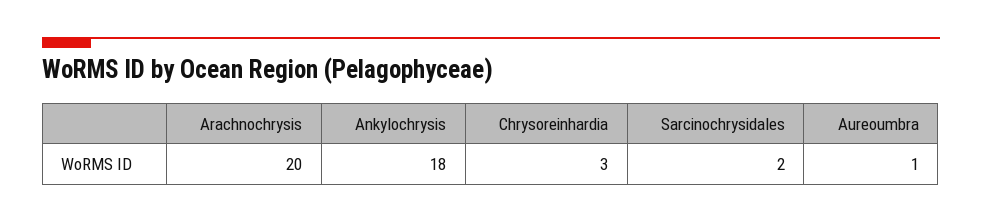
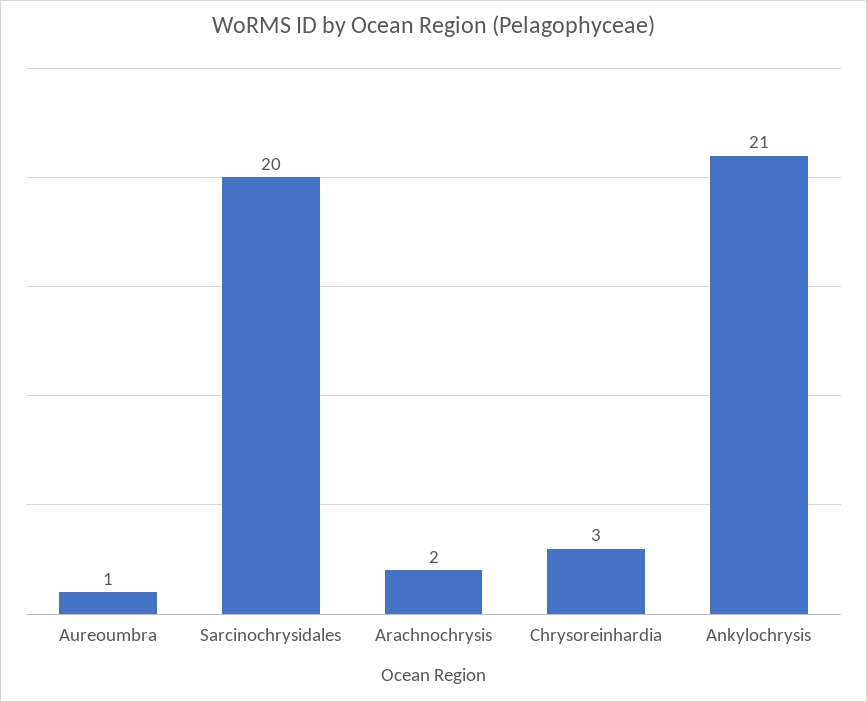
Arachnochrysis: 20 -> 2
Ankylochrysis: 18 -> 21
Sarcinochrysidales: 2 -> 20

